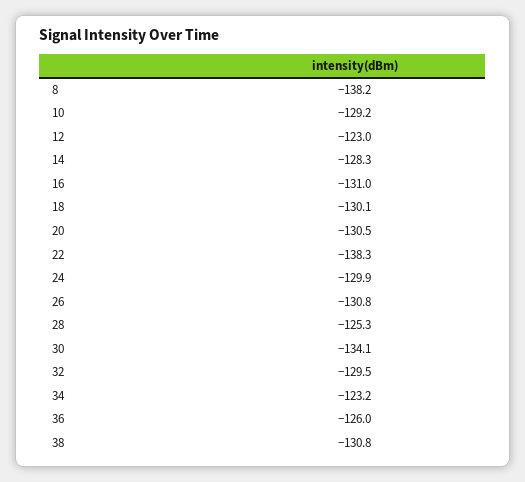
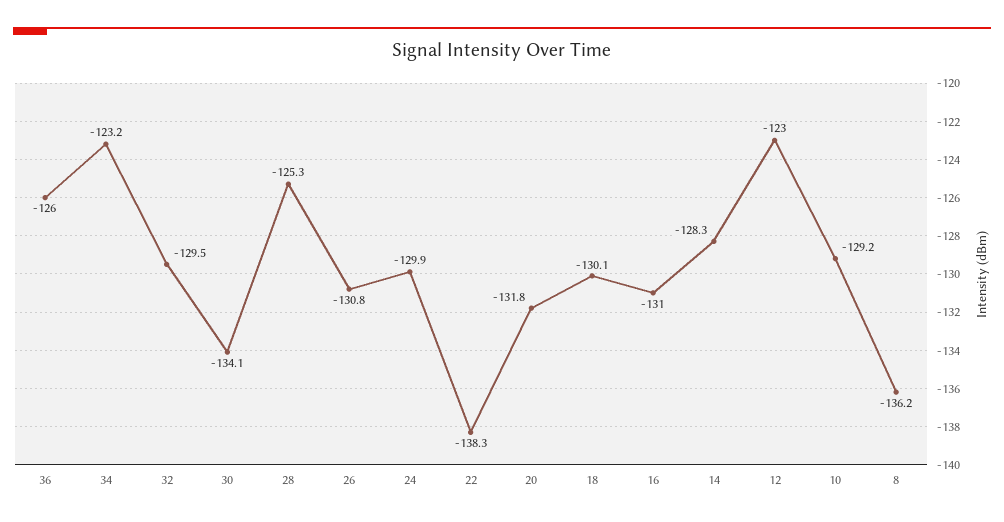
8: -138.2 -> -136.2
20: -130.5 -> -131.8
38: -130.8 -> none

